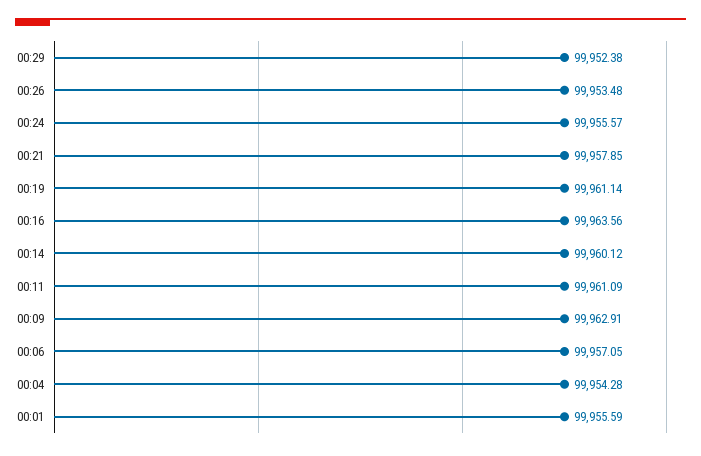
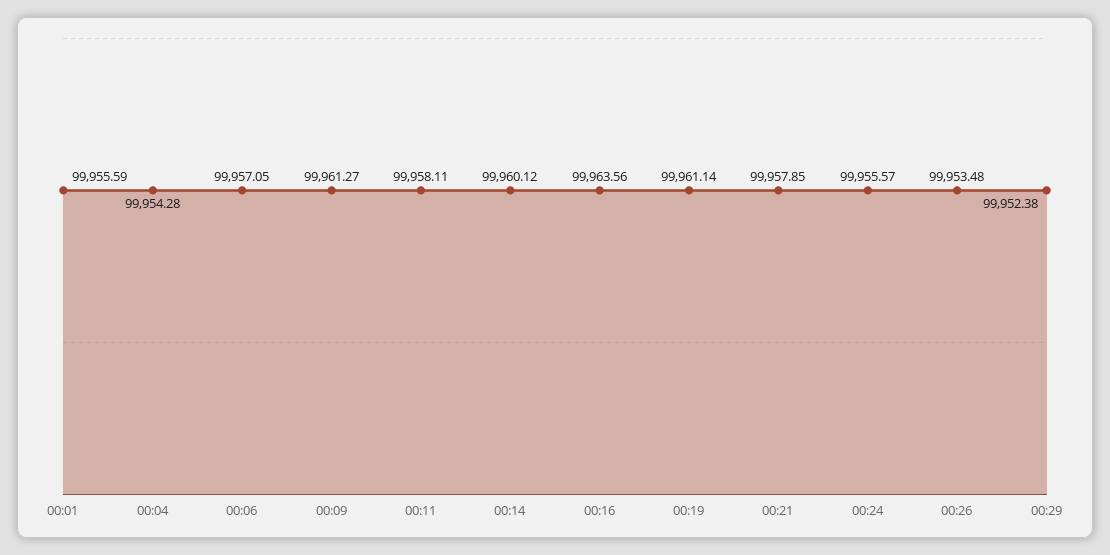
00:11: 99961.09 -> 99958.11
00:09: 99962.91 -> 99961.27

